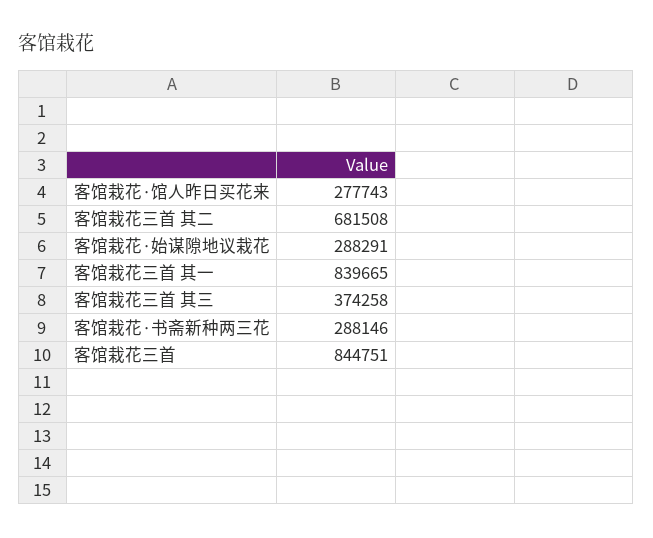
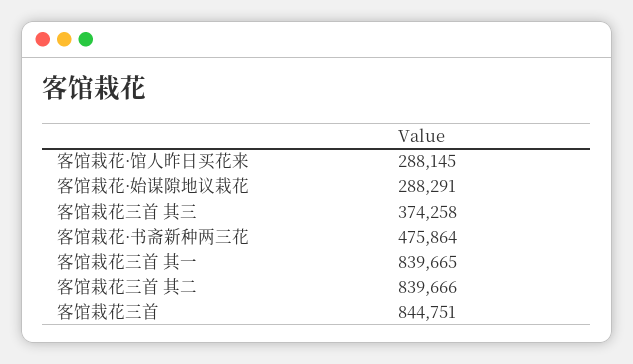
客馆栽花·馆人昨日买花来: 277743 -> 288145
客馆栽花三首 其二: 681508 -> 839666
客馆栽花·书斋新种两三花: 288146 -> 475864

